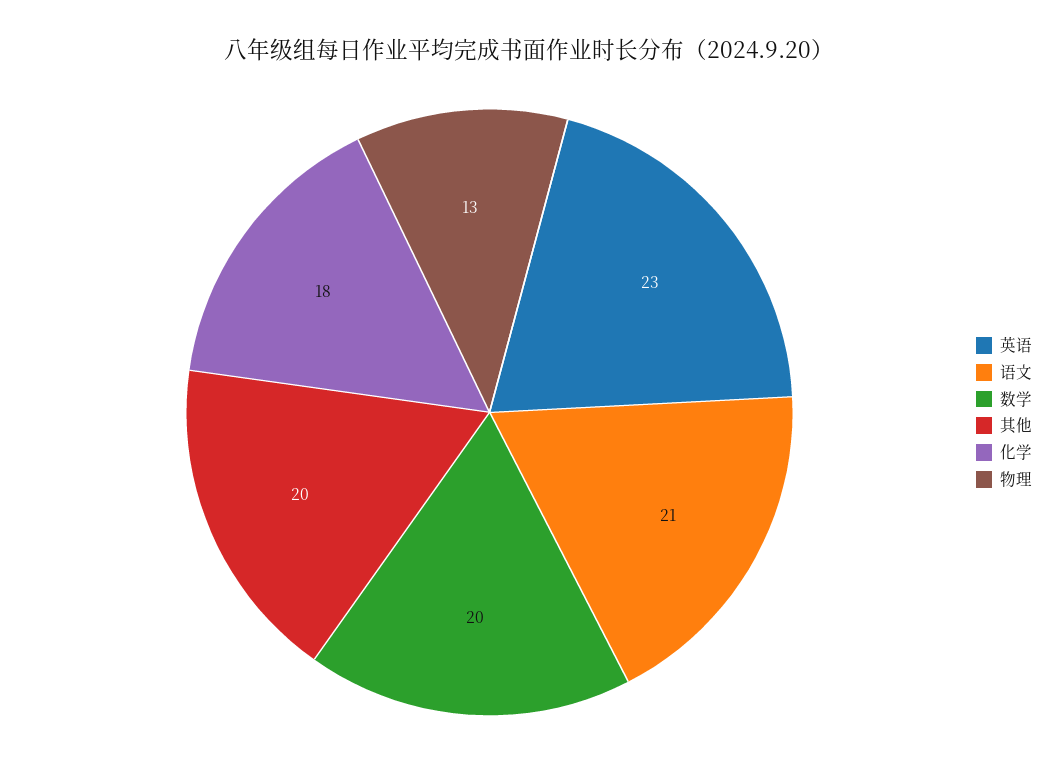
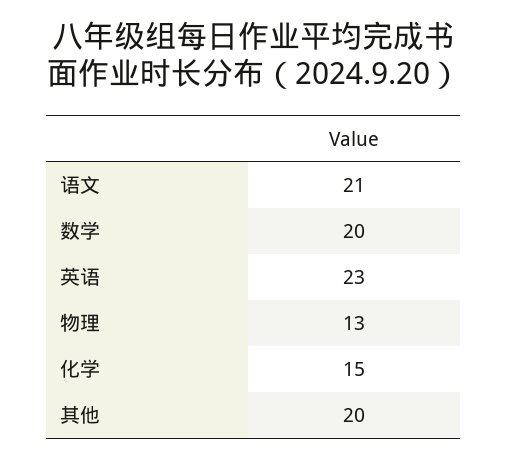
化学: 18 -> 15

